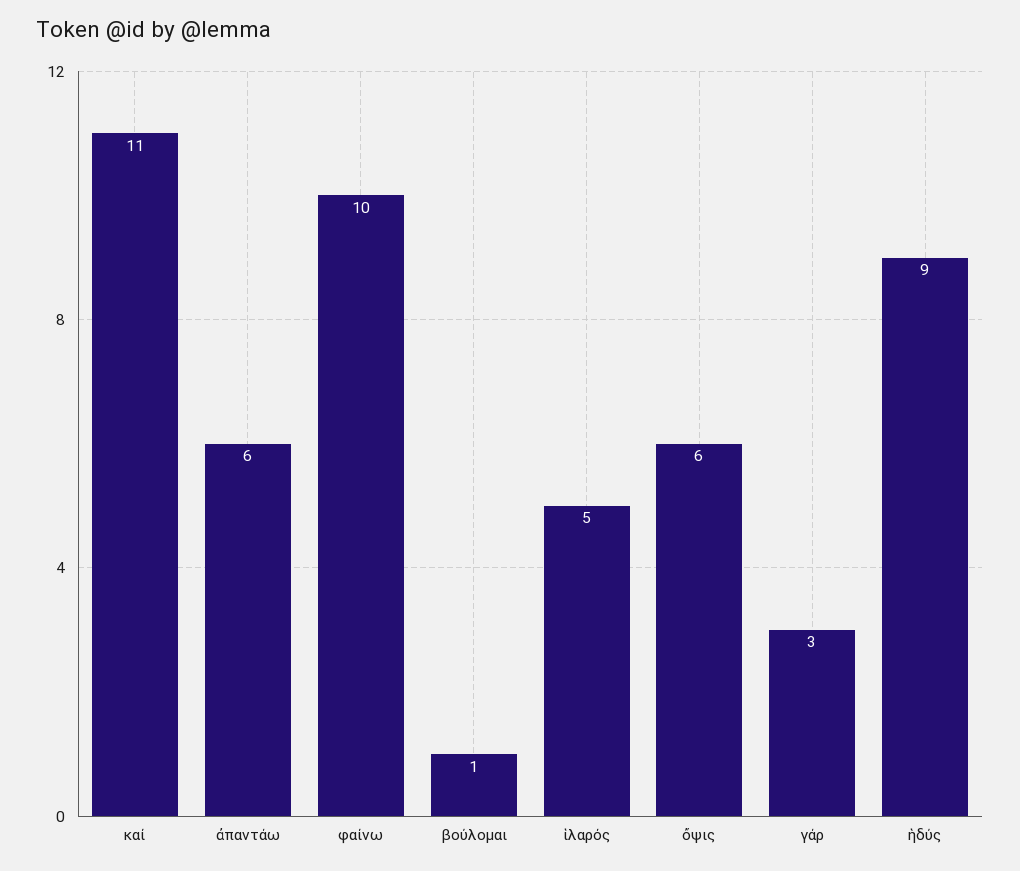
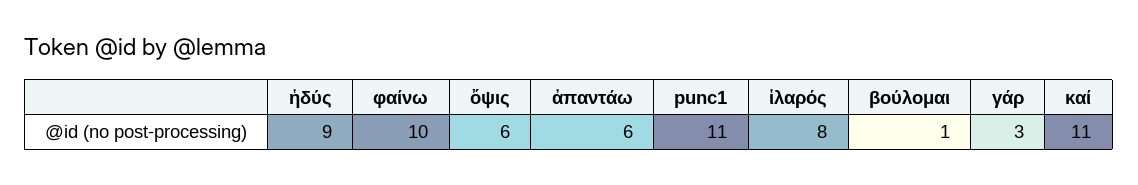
ἱλαρός: 5 -> 8
punc1: none -> 11

